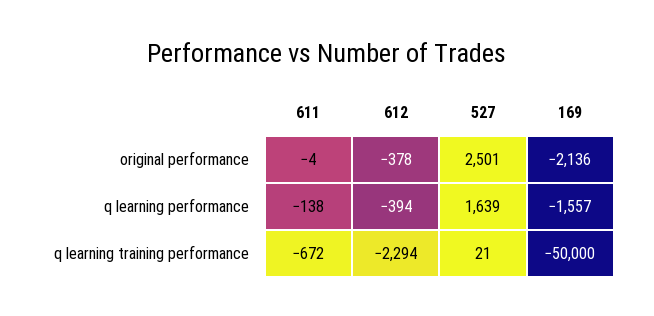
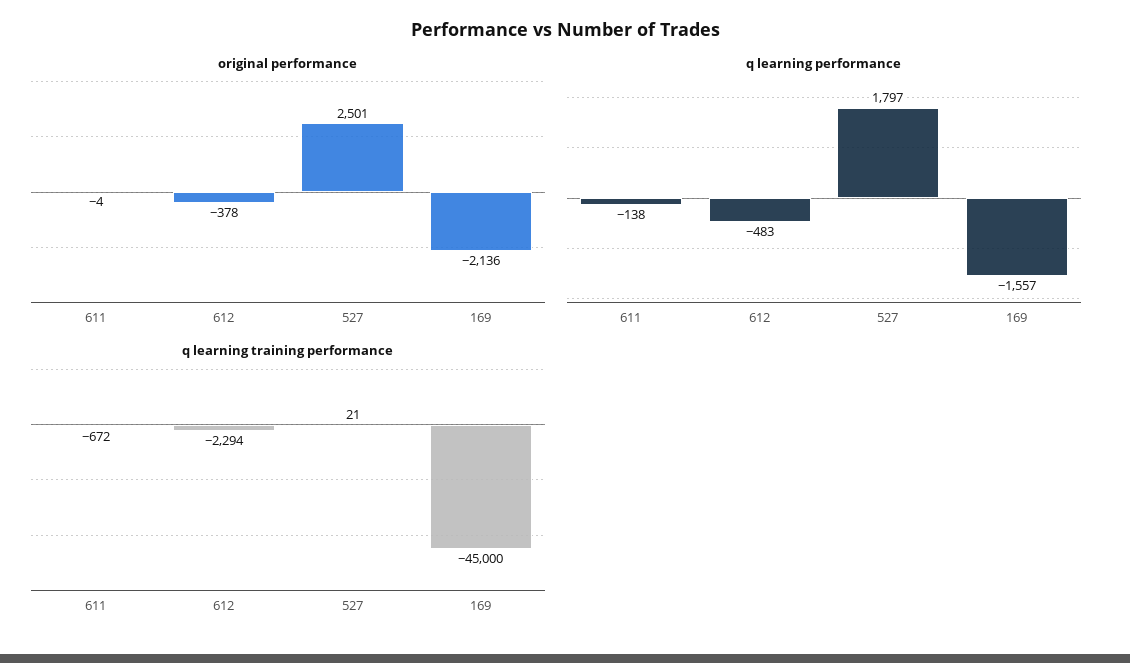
q learning performance, 612: -394 -> -483
q learning performance, 527: 1639 -> 1797
q learning training performance, 169: -50000 -> -45000

